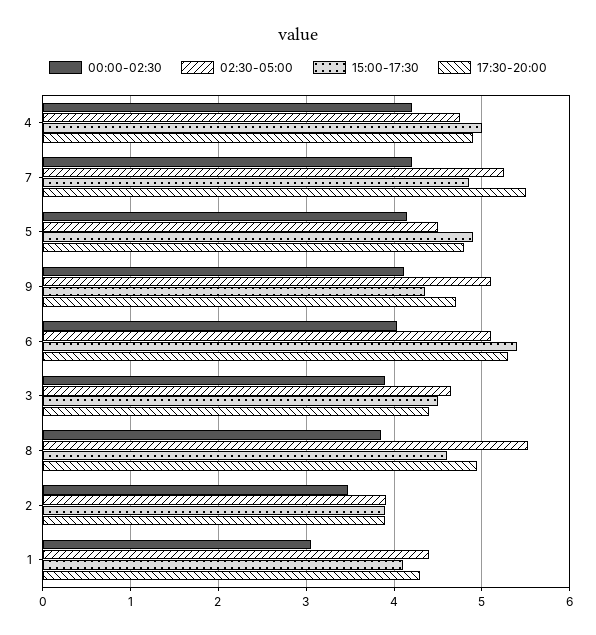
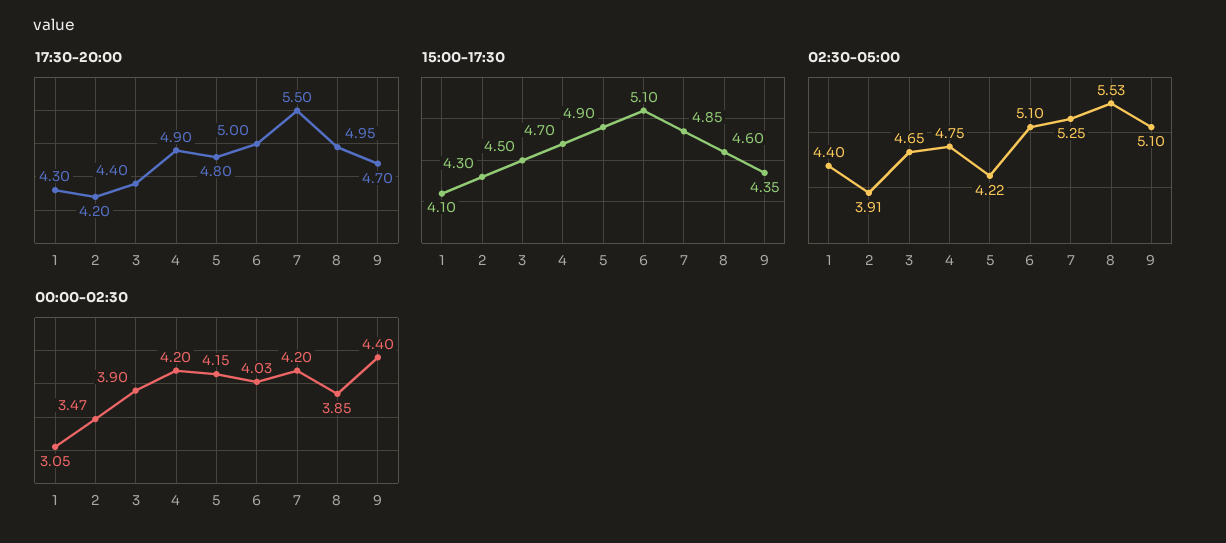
15:00-17:30, 4: 5 -> 4.7
02:30-05:00, 5: 4.5 -> 4.22
00:00-02:30, 9: 4.1 -> 4.4
15:00-17:30, 6: 5.4 -> 5.1
17:30-20:00, 6: 5.3 -> 5
15:00-17:30, 2: 3.9 -> 4.3
17:30-20:00, 2: 3.9 -> 4.2

